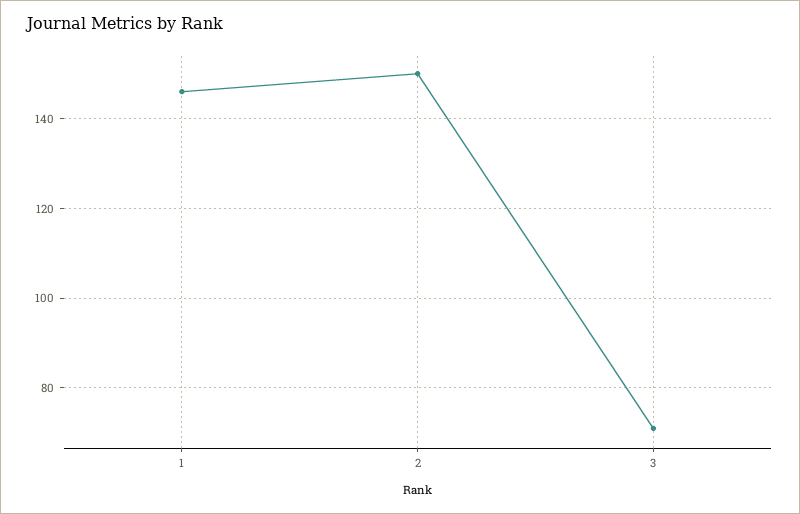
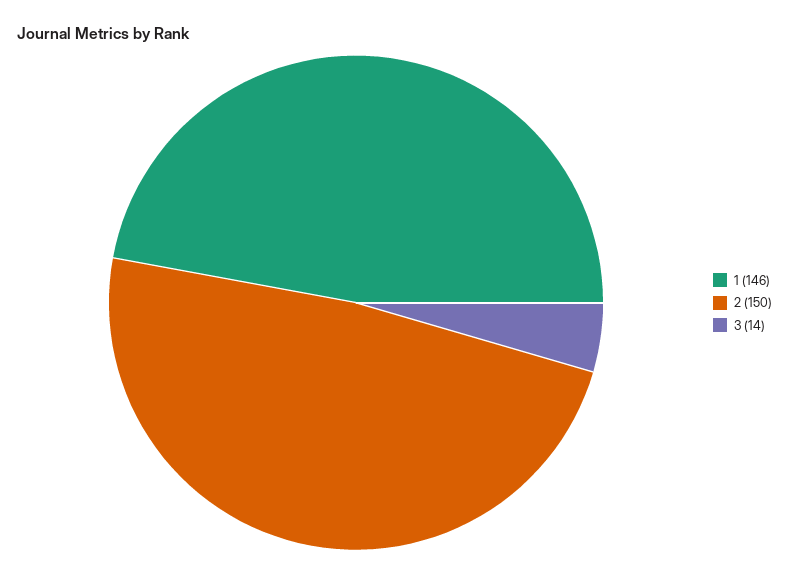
3: 70 -> 14

